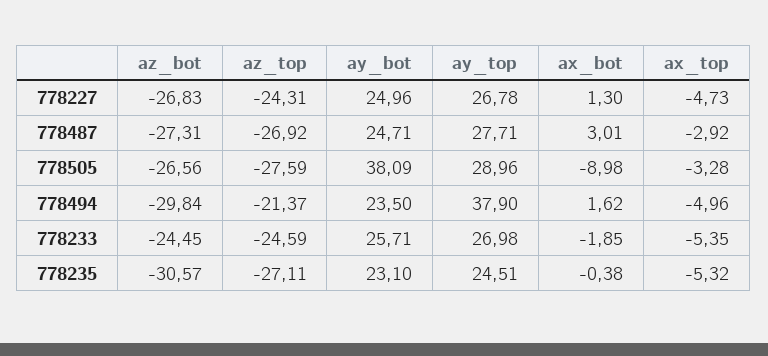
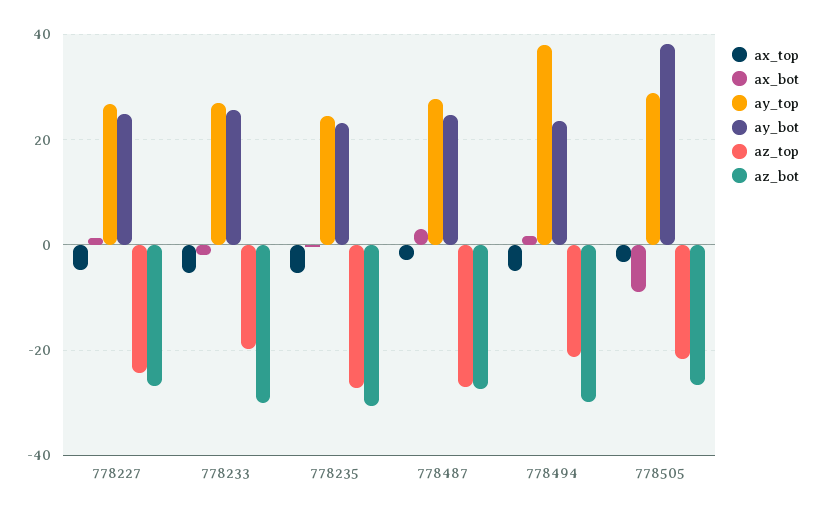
az_top, 778505: -27.59 -> -22
az_bot, 778233: -24.45 -> -30
az_top, 778233: -24.59 -> -20

